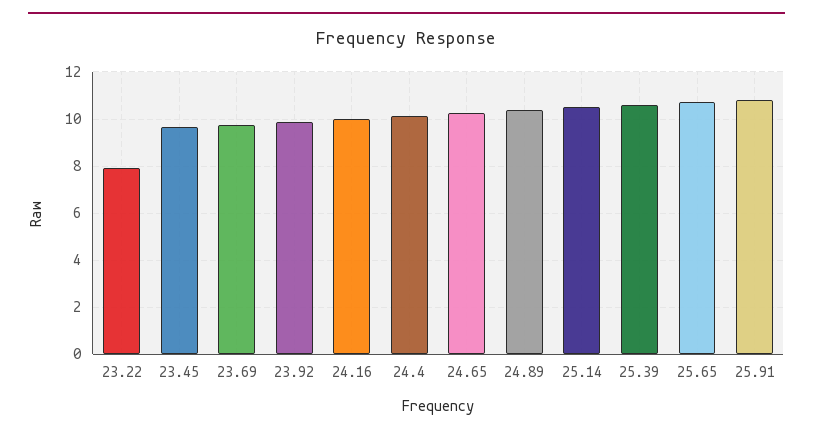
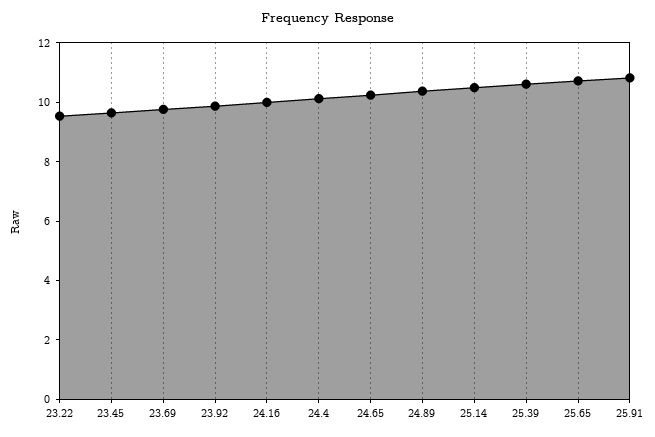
23.22: 8 -> 9.5

